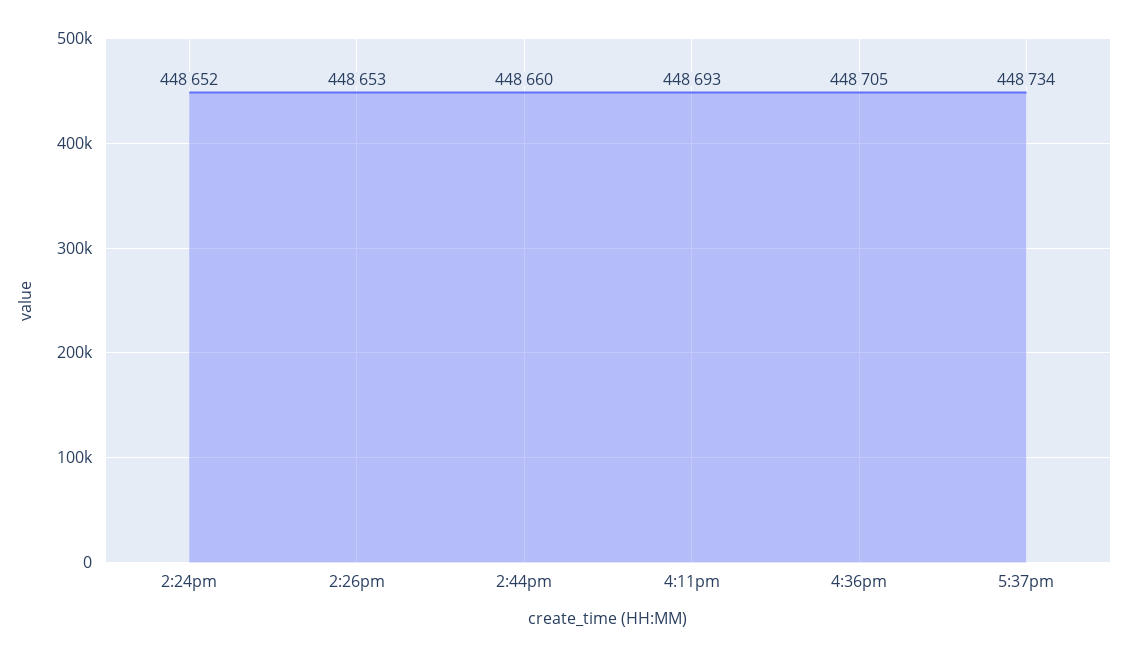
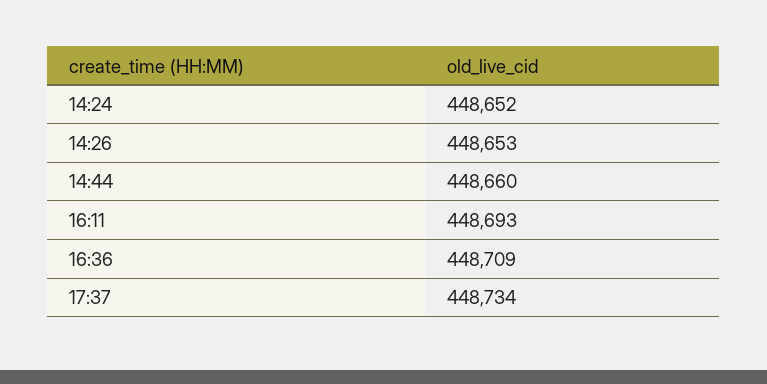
4:36pm: 448705 -> 448709

